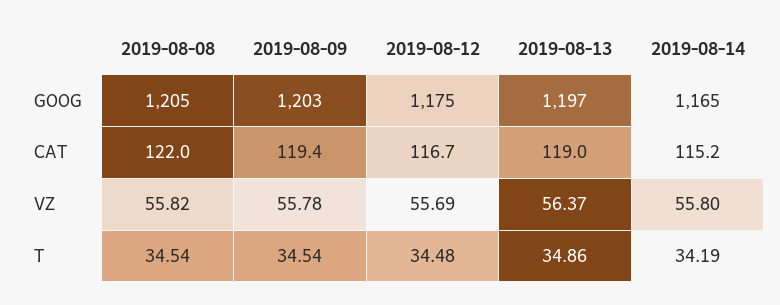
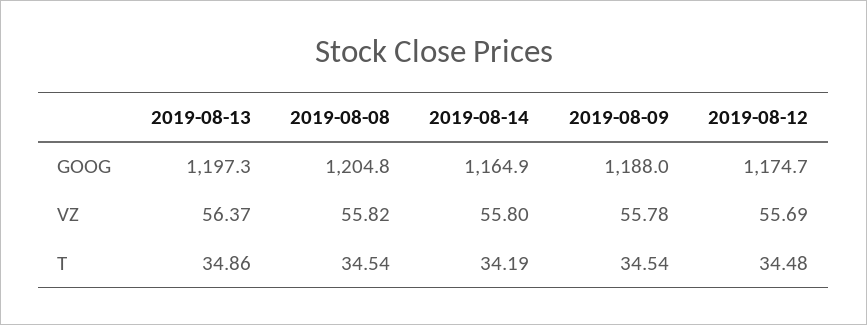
2019-08-09, GOOG: 1203 -> 1188
2019-08-08, CAT: 122 -> none
2019-08-09, CAT: 119.4 -> none
2019-08-12, CAT: 116.7 -> none
2019-08-13, CAT: 119 -> none
2019-08-14, CAT: 115.2 -> none

